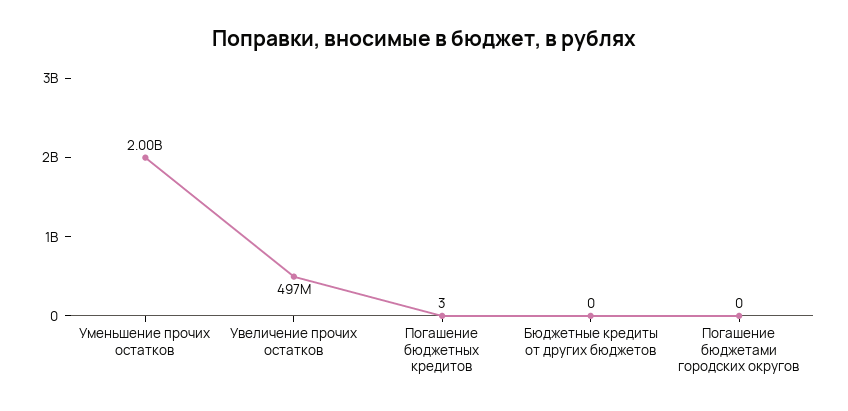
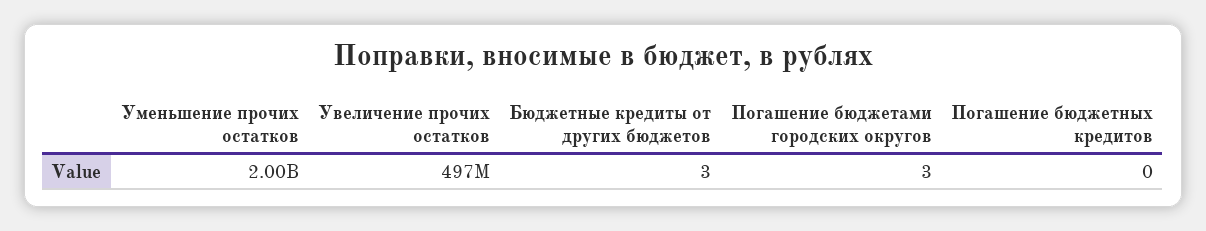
Погашение бюджетных кредитов: 3 -> 0
Бюджетные кредиты от других бюджетов: 0 -> 3
Погашение бюджетами городских округов: 0 -> 3

